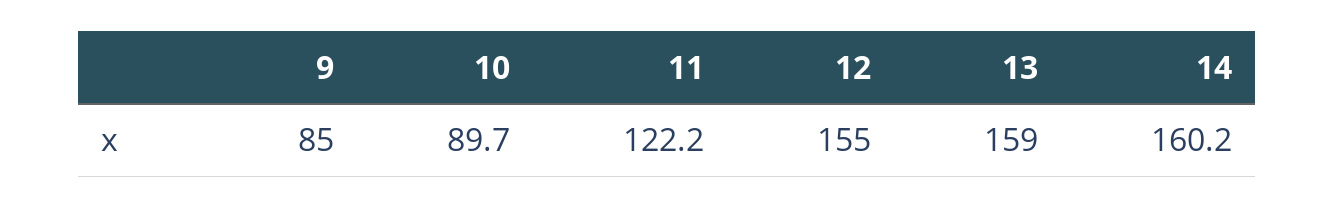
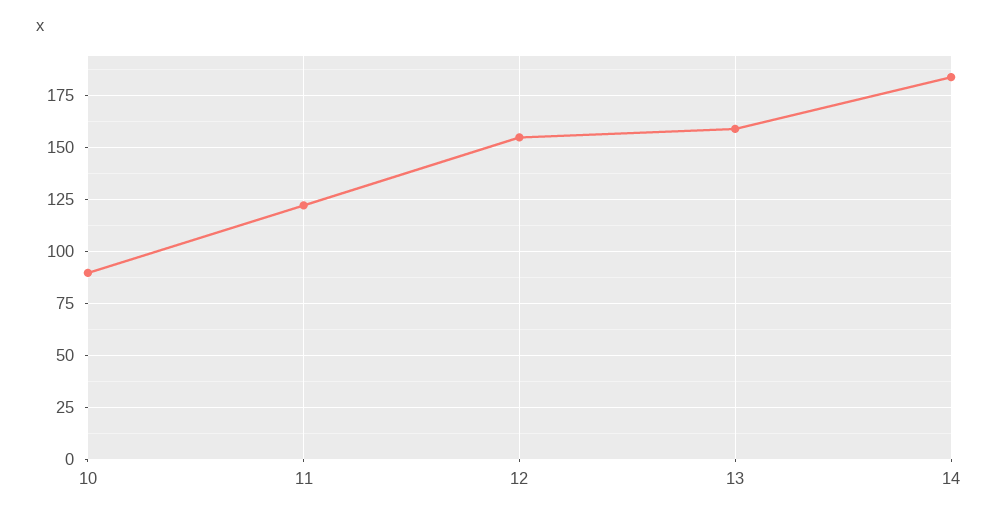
9: 85 -> none
14: 160.2 -> 185

